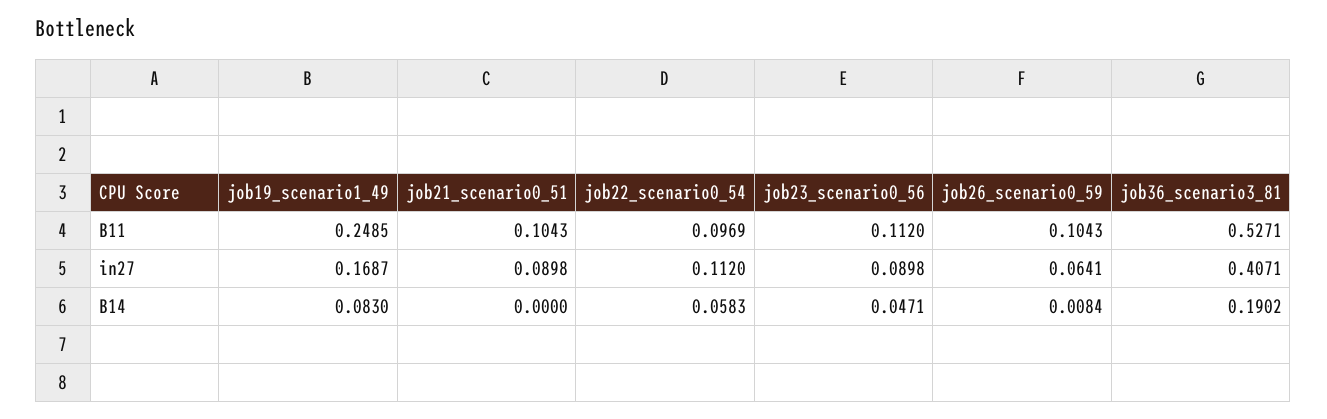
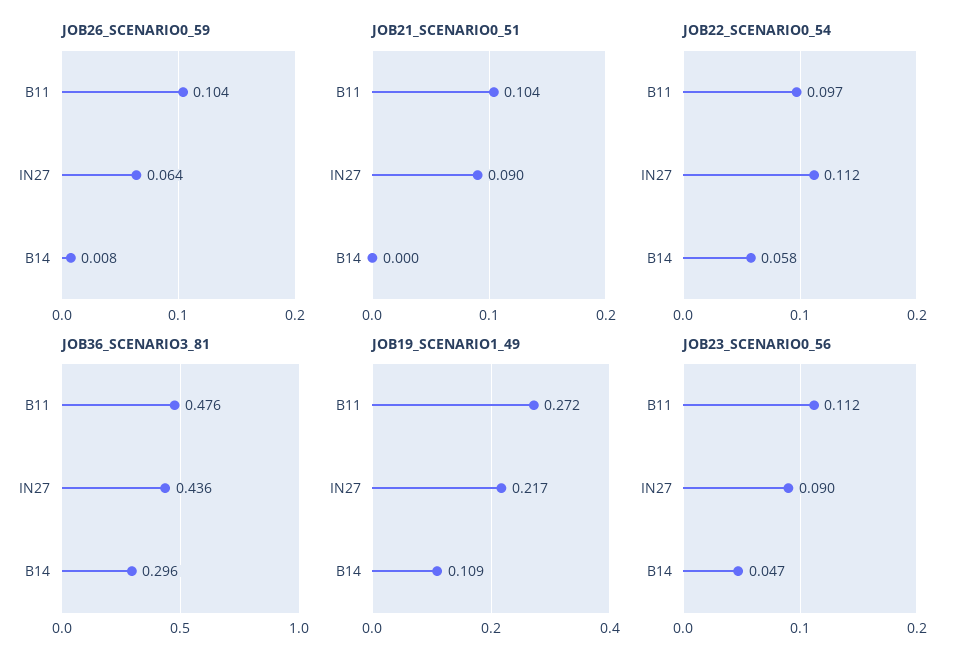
job19_scenario1_49, B11: 0.2485 -> 0.272
job36_scenario3_81, B11: 0.5271 -> 0.476
job19_scenario1_49, in27: 0.1687 -> 0.217
job36_scenario3_81, in27: 0.4071 -> 0.436
job19_scenario1_49, B14: 0.083 -> 0.109
job36_scenario3_81, B14: 0.1902 -> 0.296

